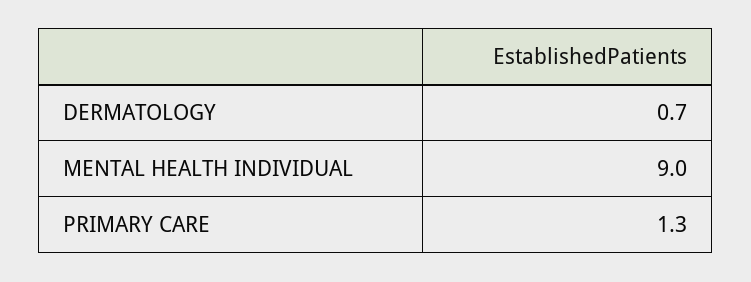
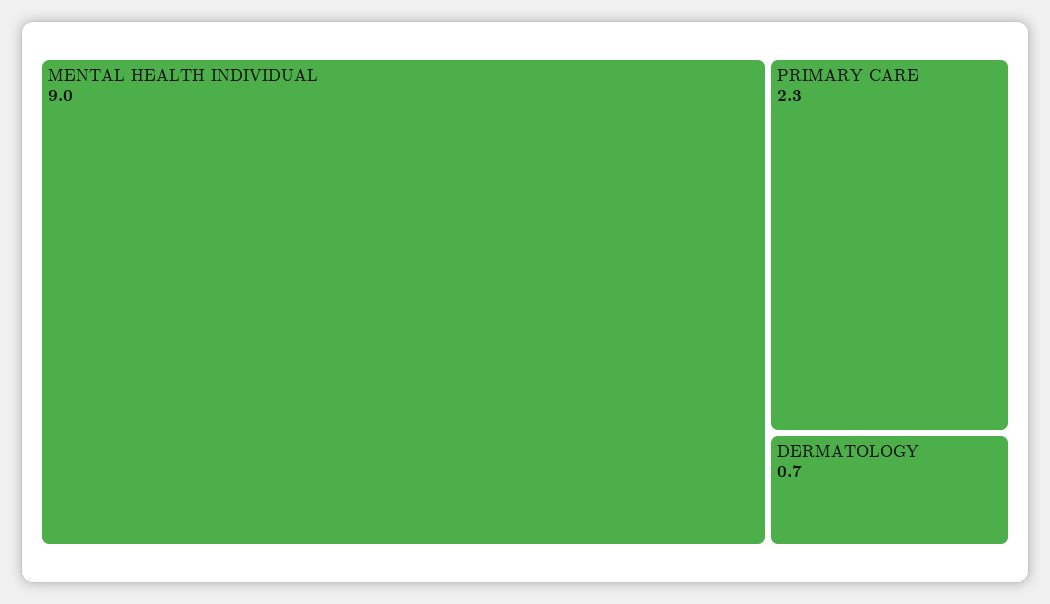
PRIMARY CARE: 1.3 -> 2.3

